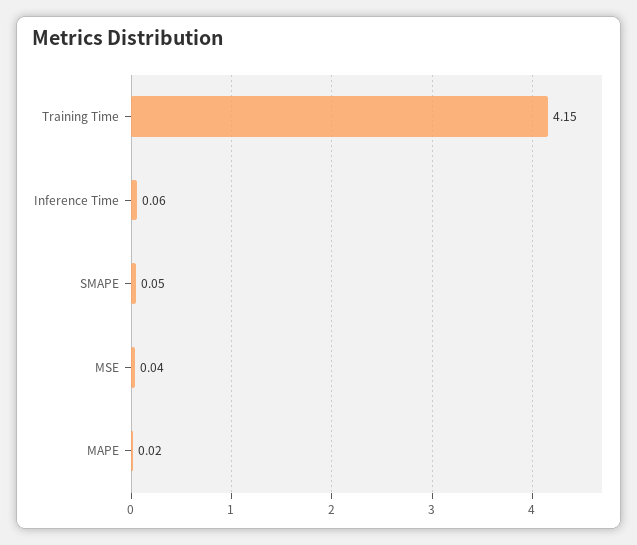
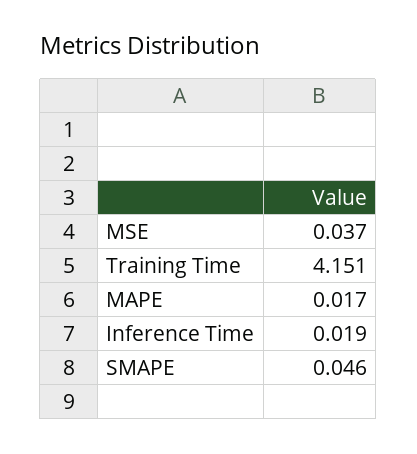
Inference Time: 0.06 -> 0.019

